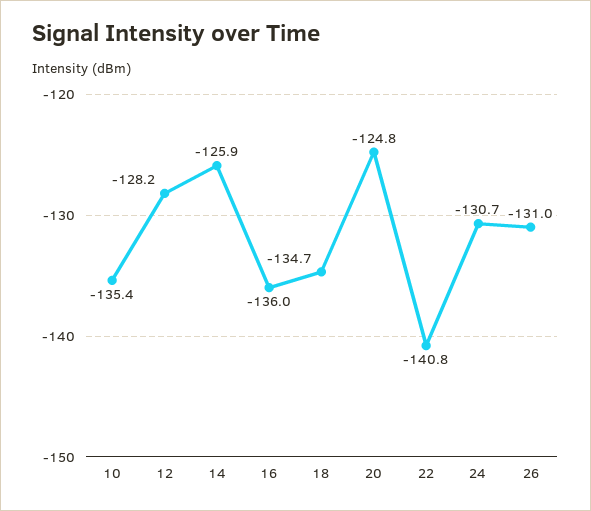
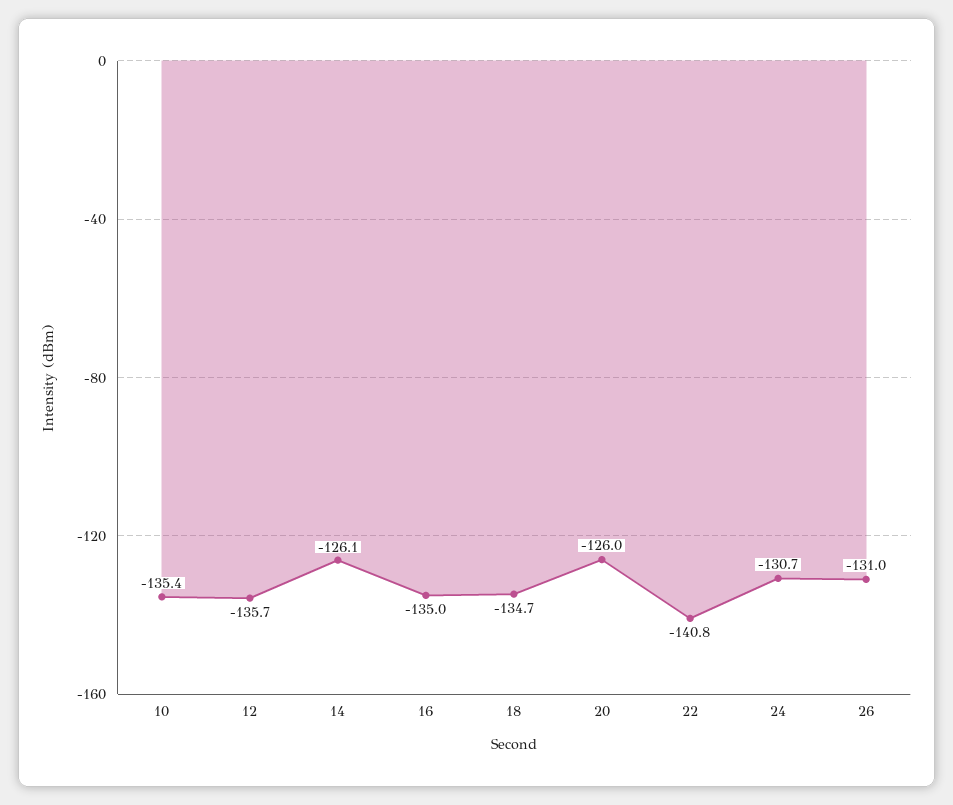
12: -128.2 -> -135.7
14: -125.9 -> -126.1
16: -136 -> -135
20: -124.8 -> -126

